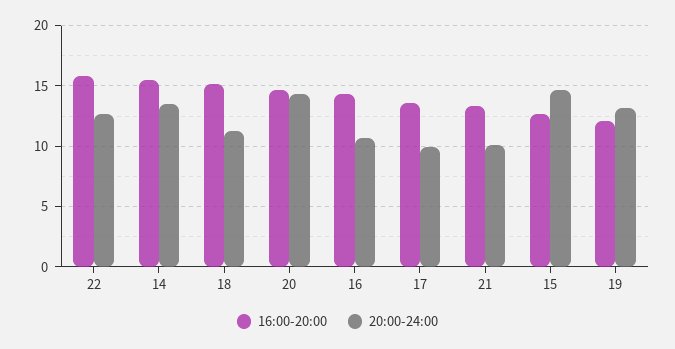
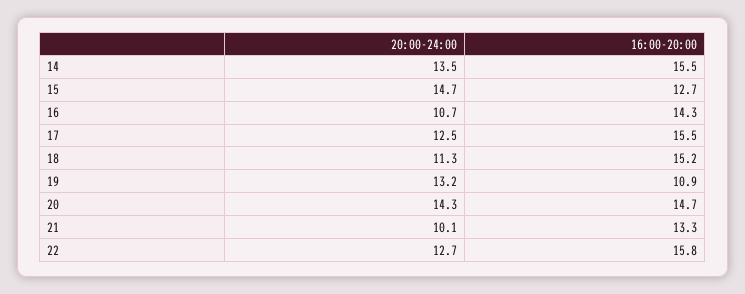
16:00-20:00, 17: 13.5 -> 15.5
20:00-24:00, 17: 10 -> 12.5
16:00-20:00, 19: 12 -> 10.9

